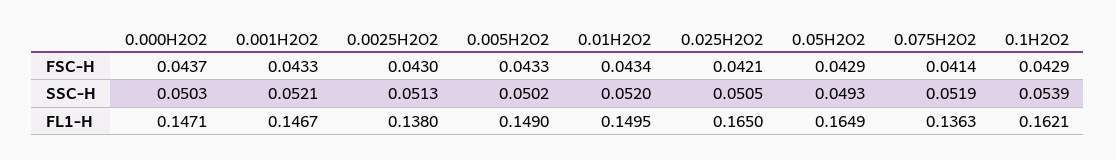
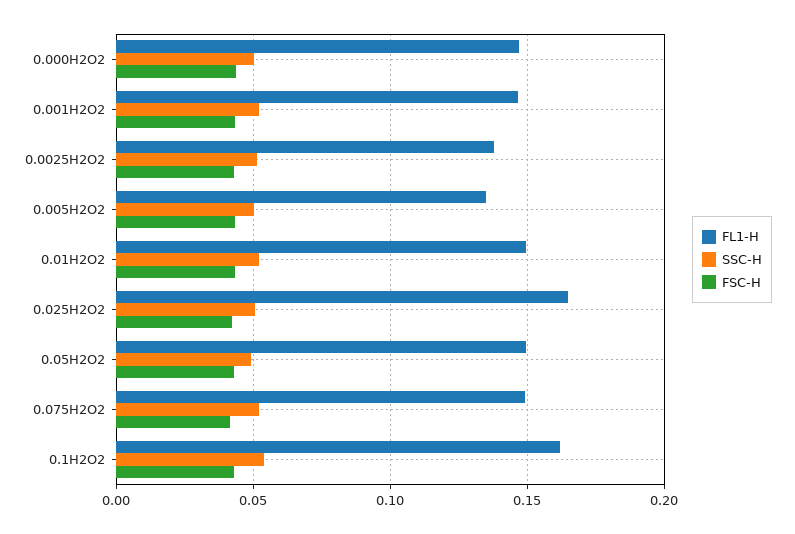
FL1-H, 0.005H2O2: 0.149 -> 0.135
FL1-H, 0.05H2O2: 0.1649 -> 0.15
FL1-H, 0.075H2O2: 0.1363 -> 0.15

